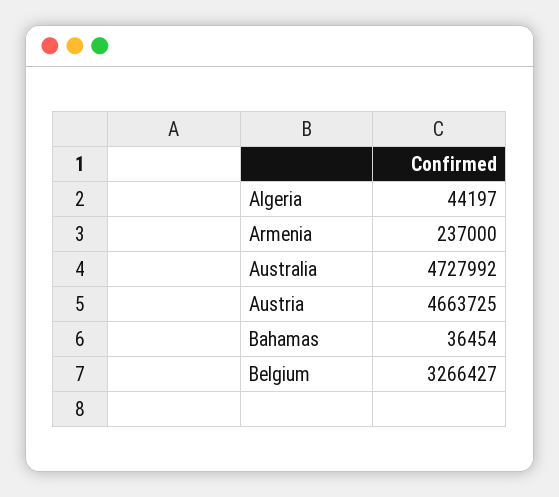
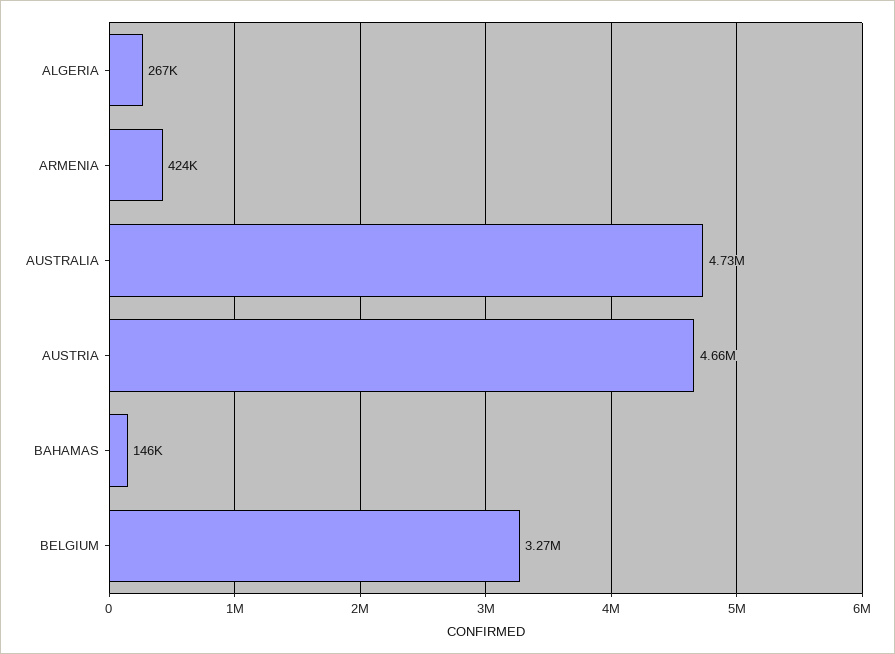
Algeria: 44197 -> 267000
Armenia: 237000 -> 424000
Bahamas: 36454 -> 146000

